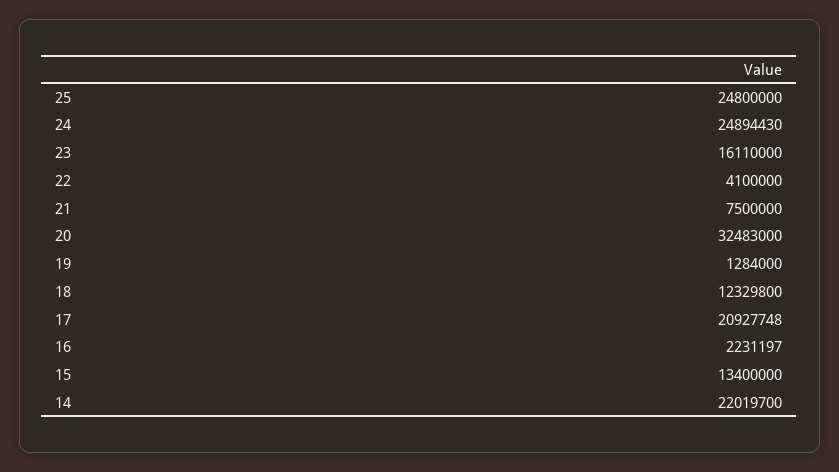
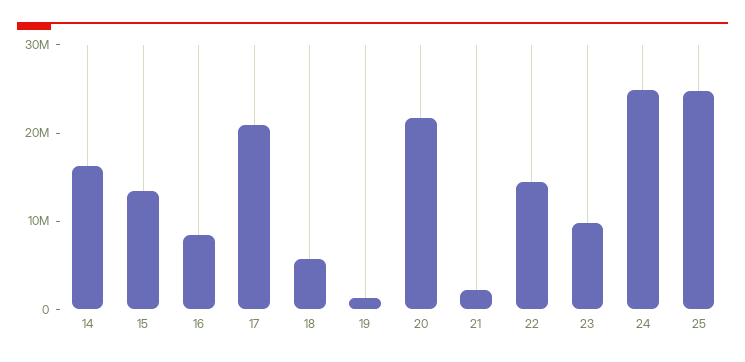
23: 16110000 -> 10000000
22: 4100000 -> 14000000
21: 7500000 -> 2000000
20: 32483000 -> 22000000
18: 12329800 -> 6000000
16: 2231197 -> 8000000
14: 22019700 -> 16000000

